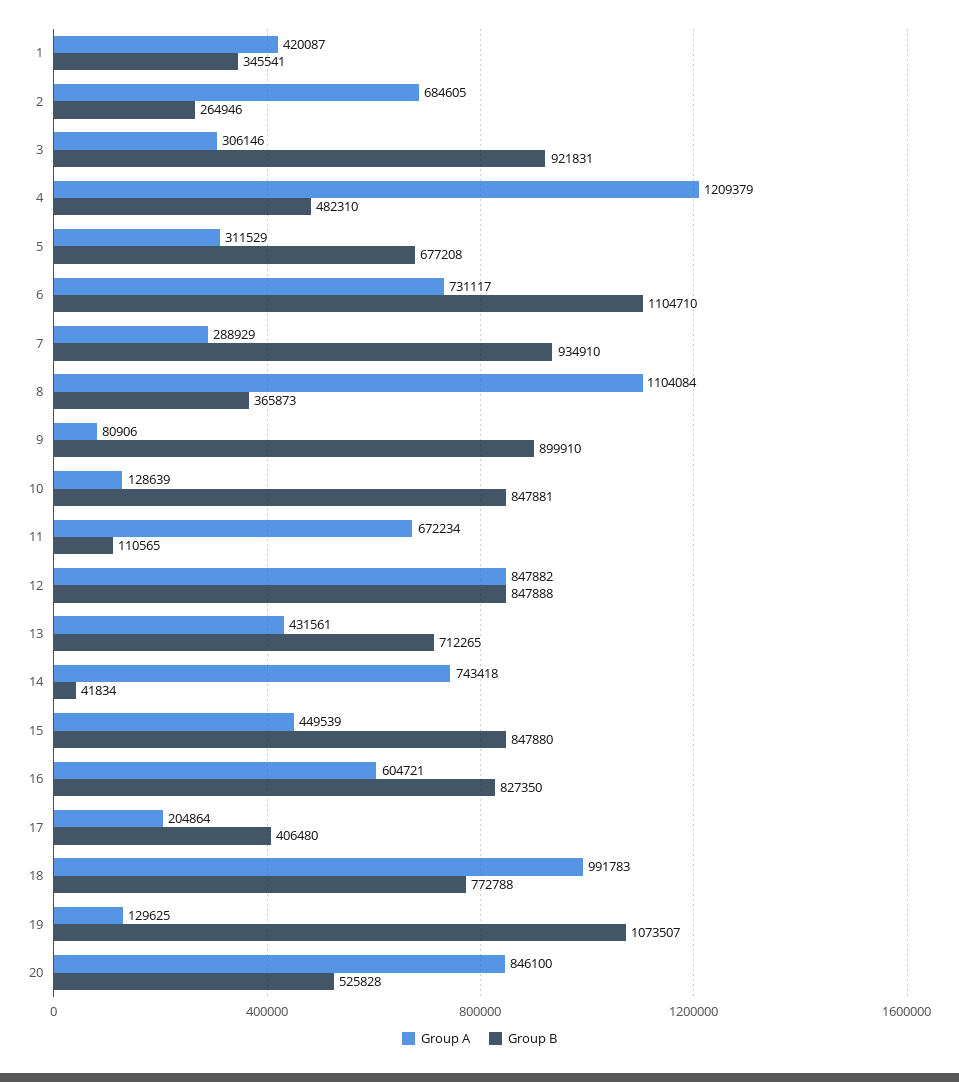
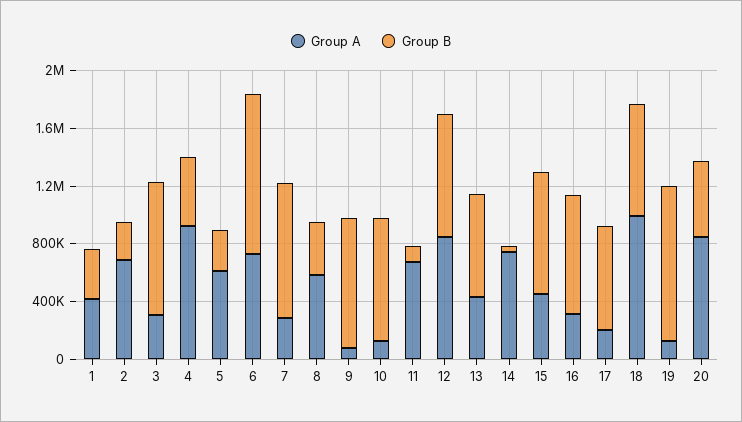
Group A, 4: 1209379 -> 900000
Group A, 5: 311529 -> 600000
Group B, 5: 677208 -> 300000
Group A, 8: 1104084 -> 600000
Group A, 16: 604721 -> 300000
Group B, 17: 406480 -> 700000

